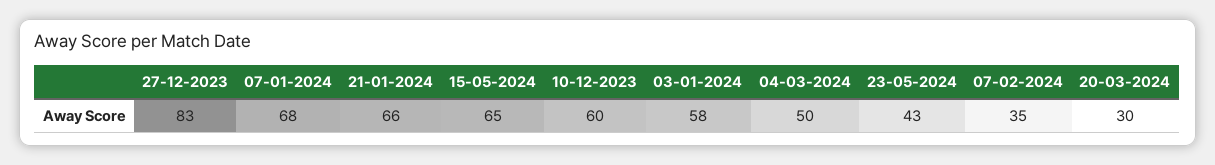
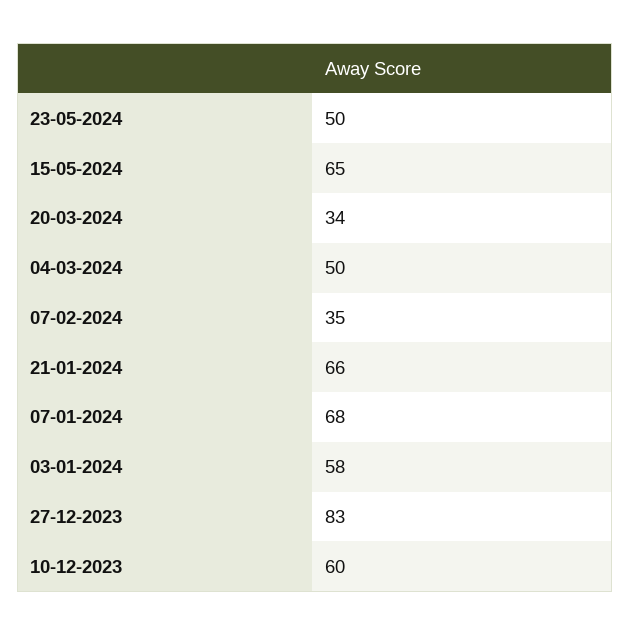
23-05-2024: 43 -> 50
20-03-2024: 30 -> 34

